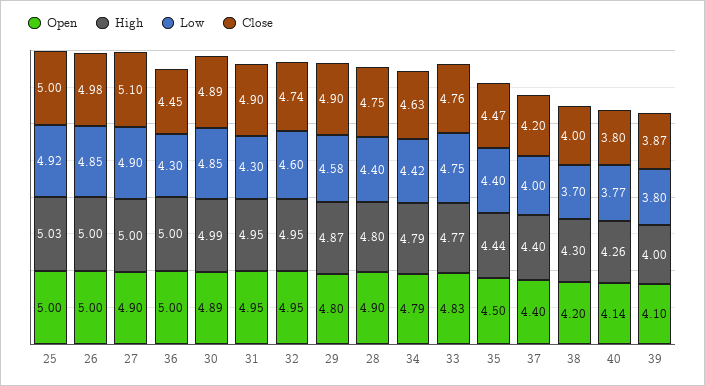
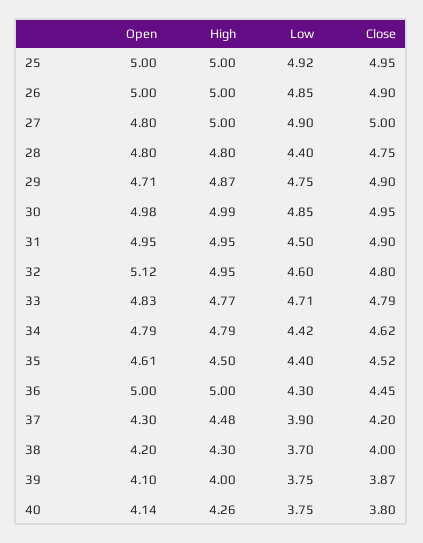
High, 25: 5.03 -> 5
Close, 25: 5 -> 4.95
Close, 26: 4.98 -> 4.9
Open, 27: 4.9 -> 4.8
Close, 27: 5.1 -> 5
Open, 30: 4.89 -> 4.98
Close, 30: 4.89 -> 4.95
Low, 31: 4.3 -> 4.5
Open, 32: 4.95 -> 5.12
Close, 32: 4.74 -> 4.8
Open, 29: 4.8 -> 4.71
Low, 29: 4.58 -> 4.75
Open, 28: 4.9 -> 4.8
Close, 34: 4.63 -> 4.62
Low, 33: 4.75 -> 4.71
Close, 33: 4.76 -> 4.79
Open, 35: 4.5 -> 4.61
High, 35: 4.44 -> 4.5
Close, 35: 4.47 -> 4.52
Open, 37: 4.4 -> 4.3
High, 37: 4.4 -> 4.48
Low, 37: 4 -> 3.9
Low, 40: 3.77 -> 3.75
Low, 39: 3.8 -> 3.75

